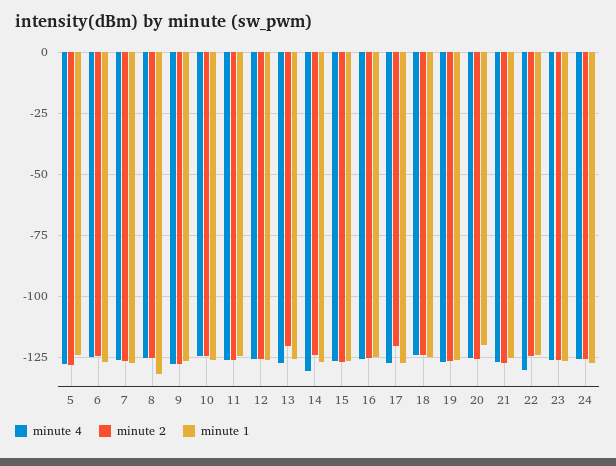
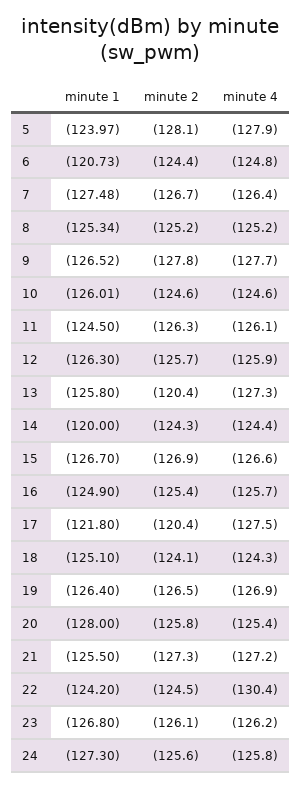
minute 1, 6: -127.5 -> -120.73
minute 1, 8: -132.5 -> -125.34
minute 4, 14: -130 -> -124.4
minute 1, 14: -127.5 -> -120
minute 1, 17: -127.5 -> -121.8
minute 1, 20: -120 -> -128

